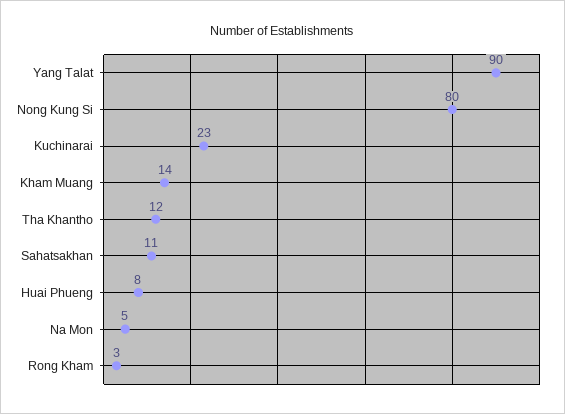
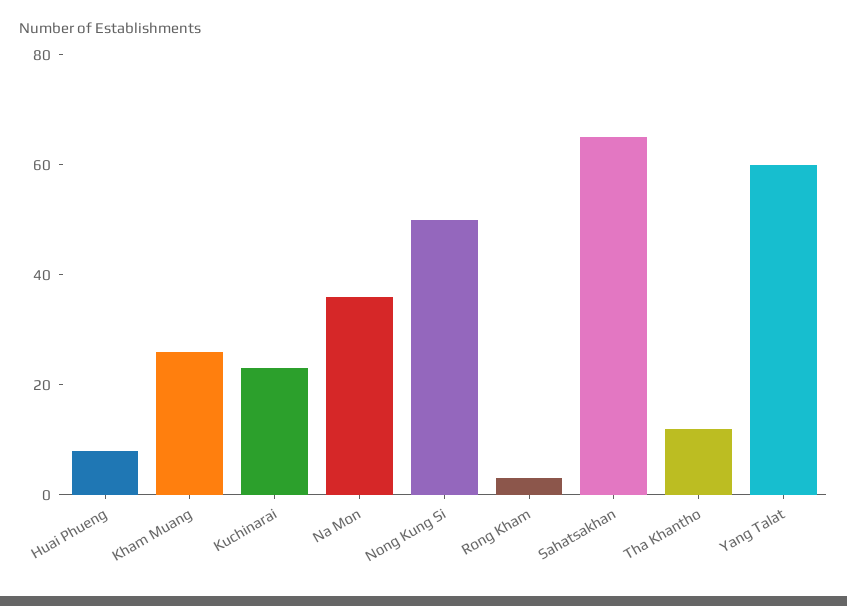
Yang Talat: 90 -> 60
Nong Kung Si: 80 -> 50
Kham Muang: 14 -> 25
Sahatsakhan: 11 -> 65
Na Mon: 5 -> 35

